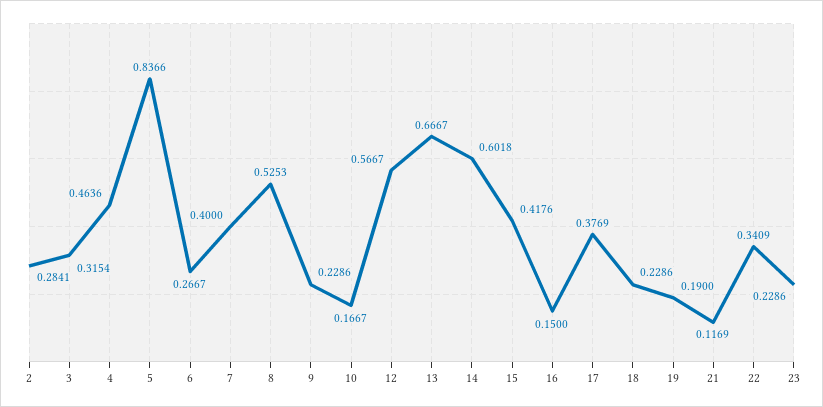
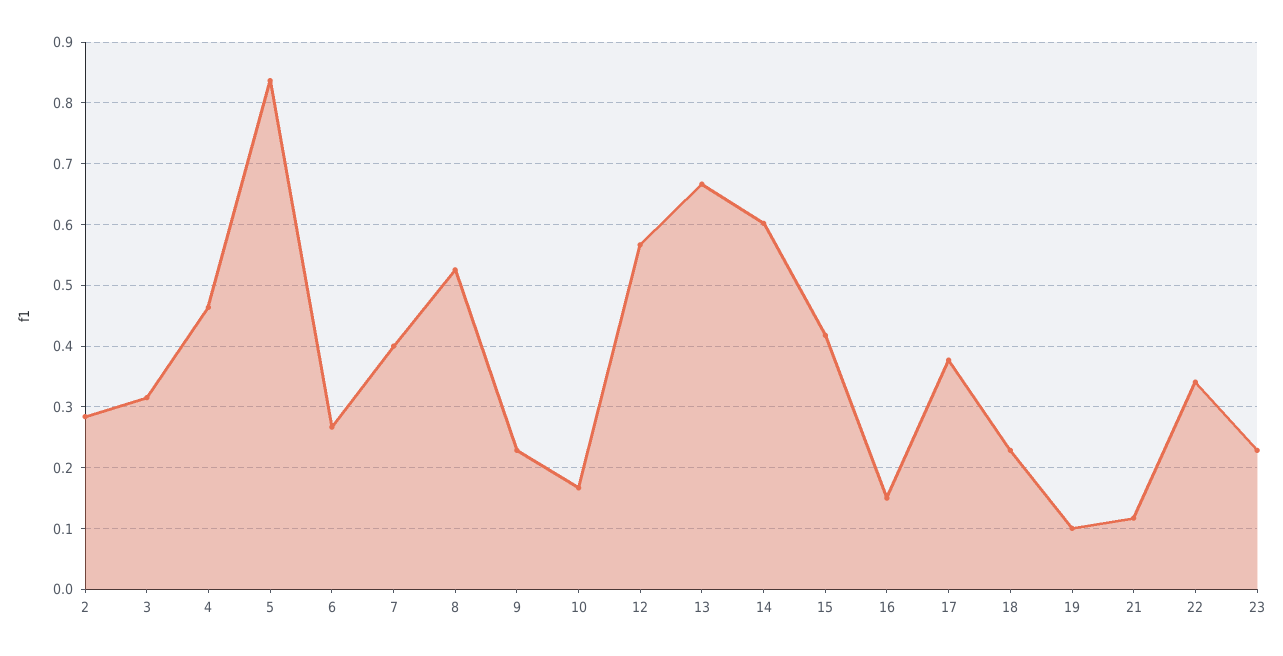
19: 0.19 -> 0.1

